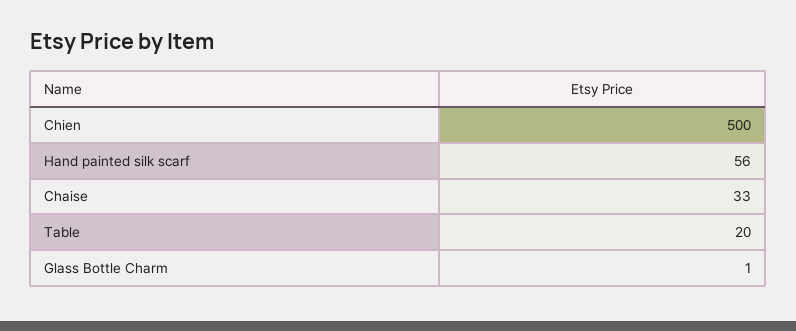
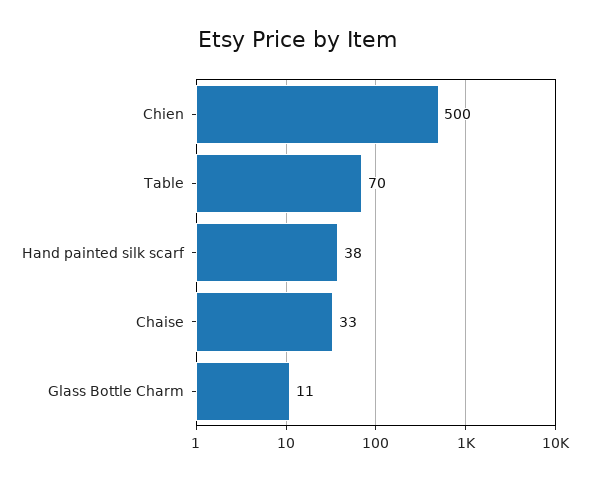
Hand painted silk scarf: 56 -> 38
Table: 20 -> 70
Glass Bottle Charm: 1 -> 11

